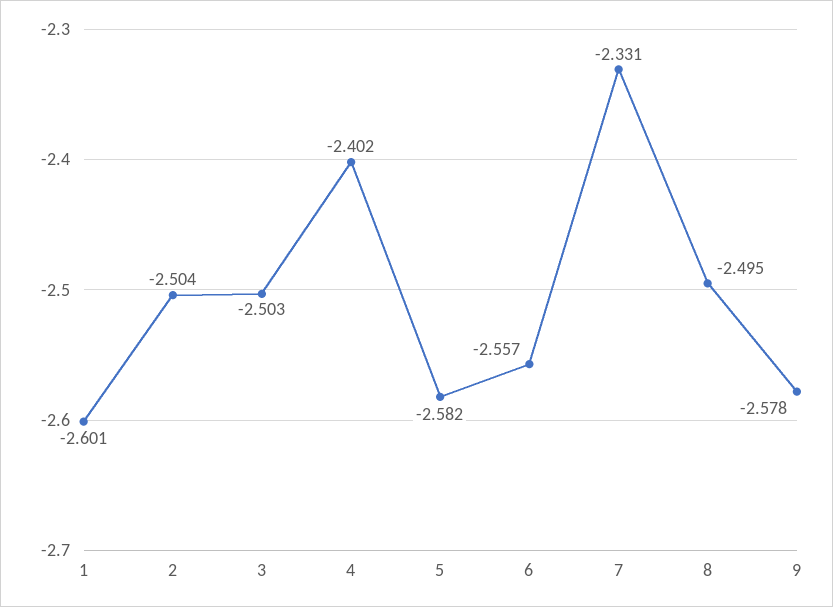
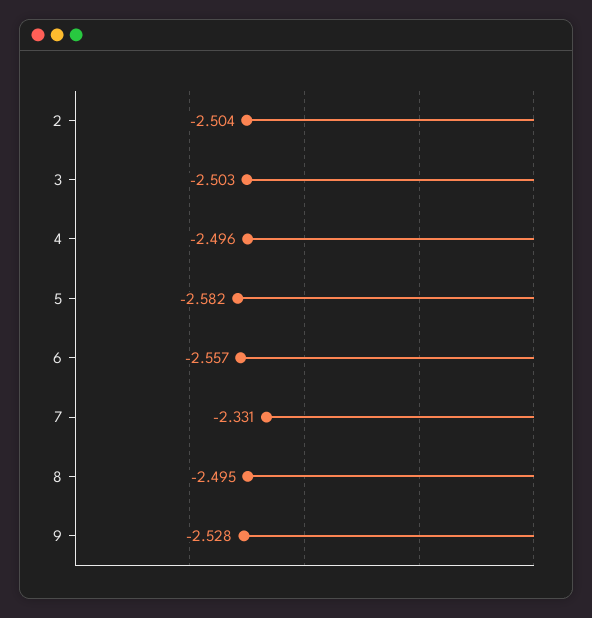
1: -2.601 -> none
4: -2.402 -> -2.496
9: -2.578 -> -2.528

